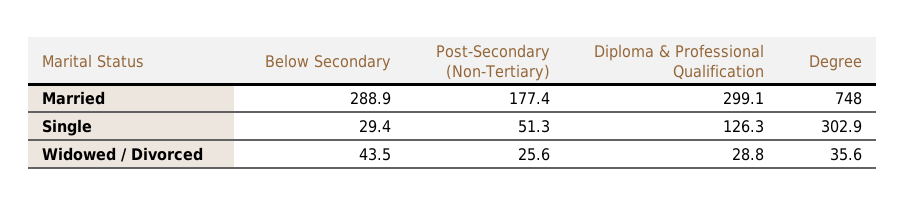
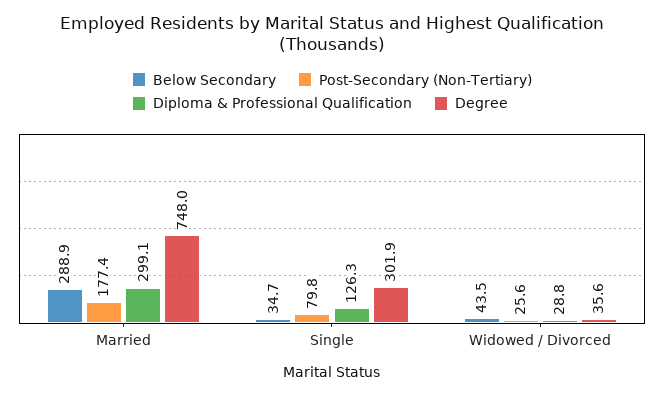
Below Secondary, Single: 29.4 -> 34.7
Post-Secondary (Non-Tertiary), Single: 51.3 -> 79.8
Degree, Single: 302.9 -> 301.9

